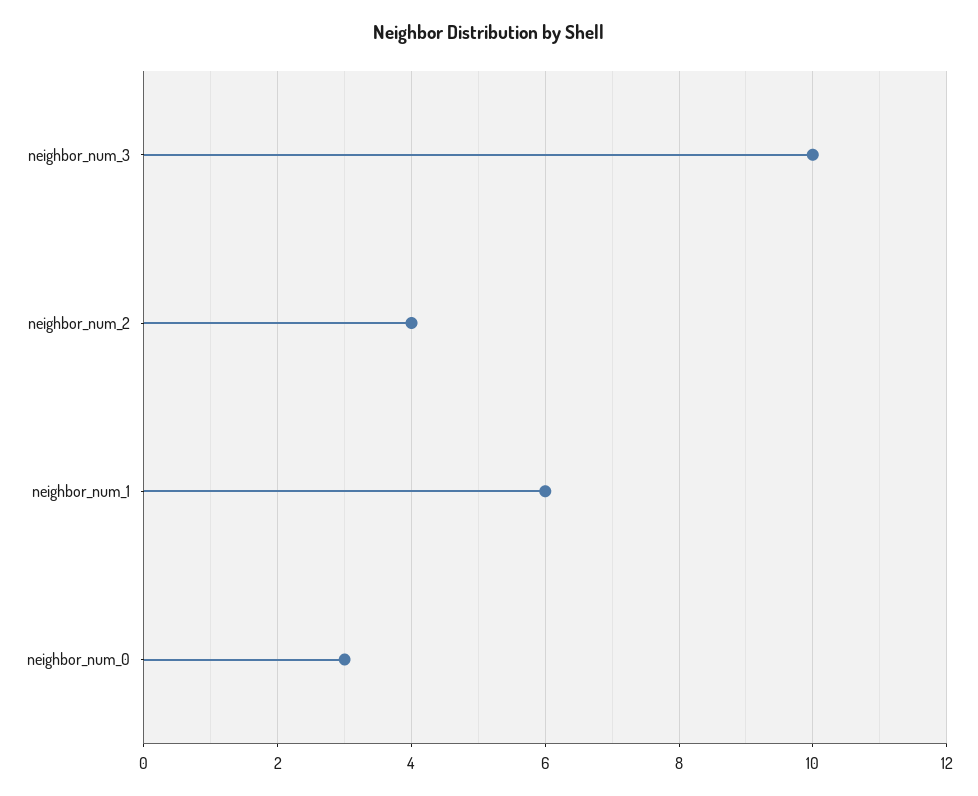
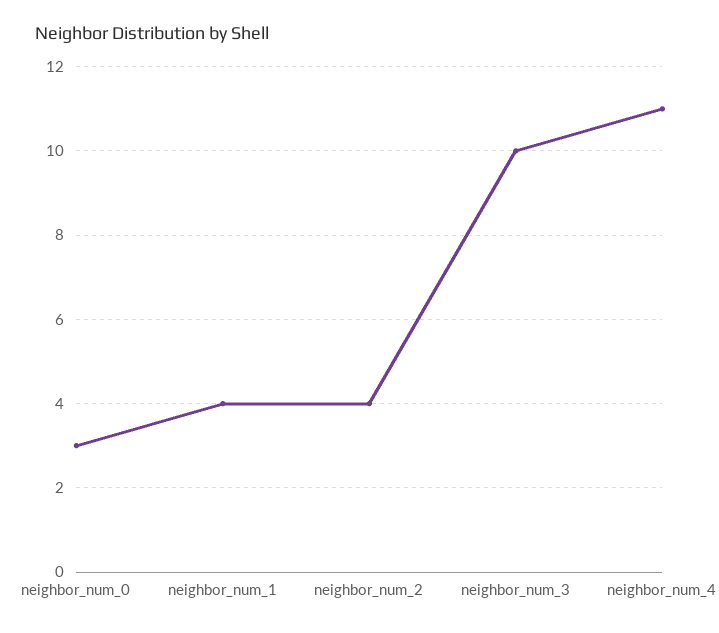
neighbor_num_1: 6 -> 4
neighbor_num_4: none -> 11

